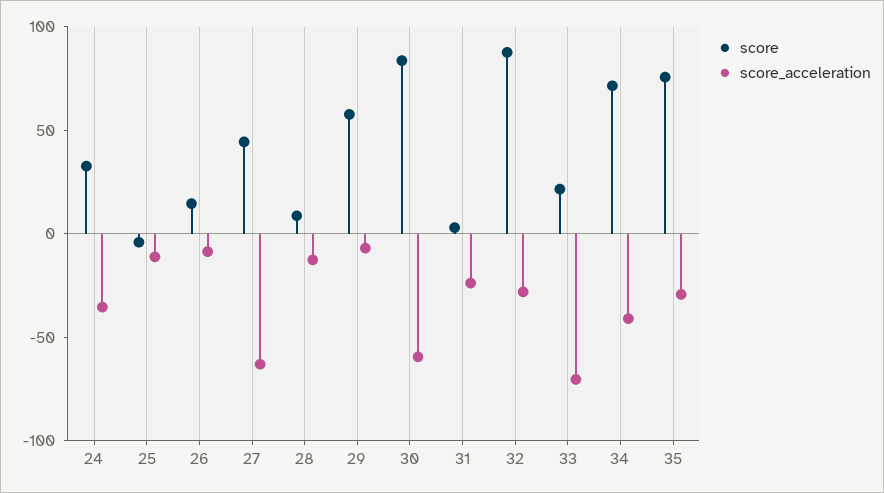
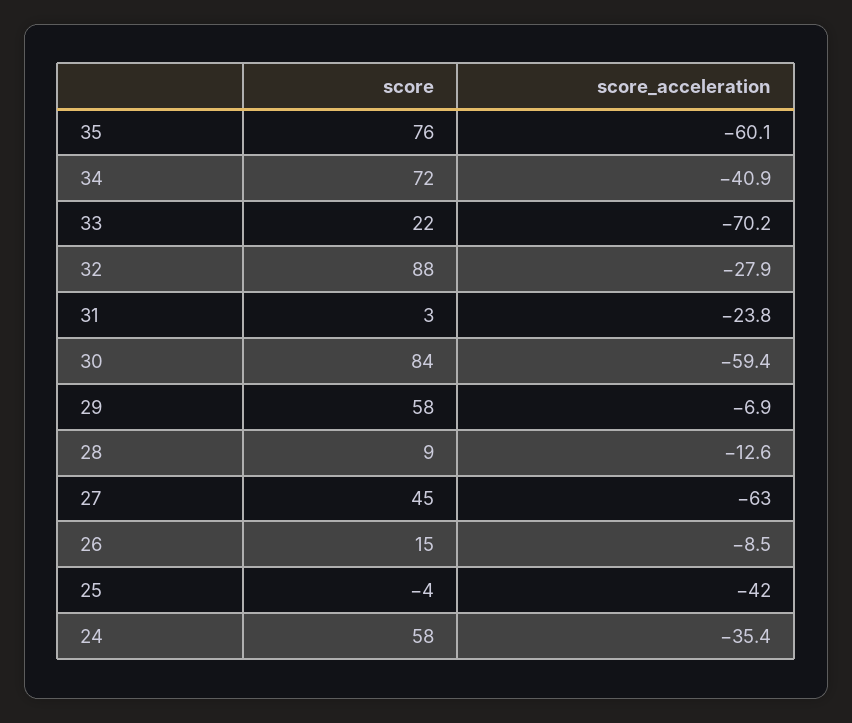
score, 24: 30 -> 58
score_acceleration, 25: -10 -> -42
score_acceleration, 35: -30 -> -60.1

